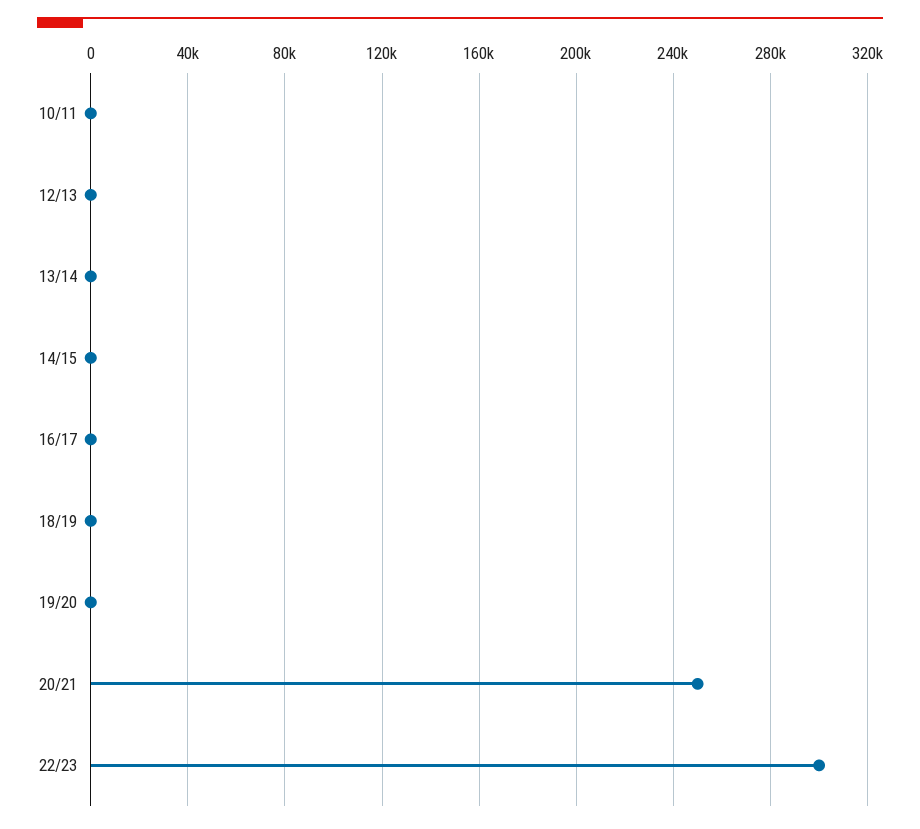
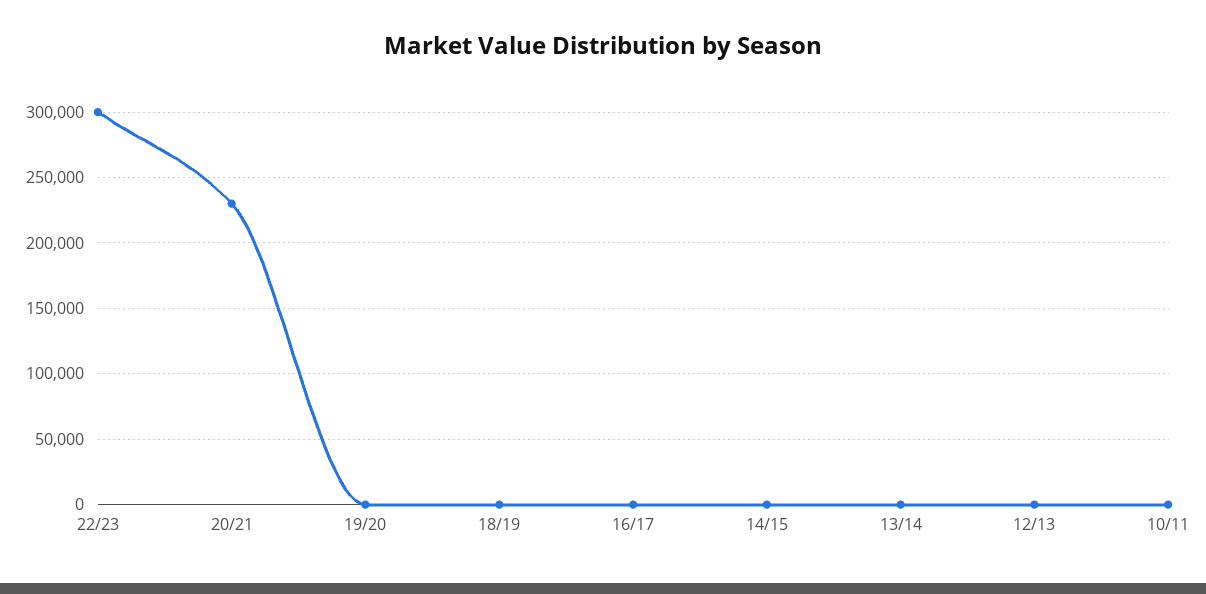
20/21: 250000 -> 230000

